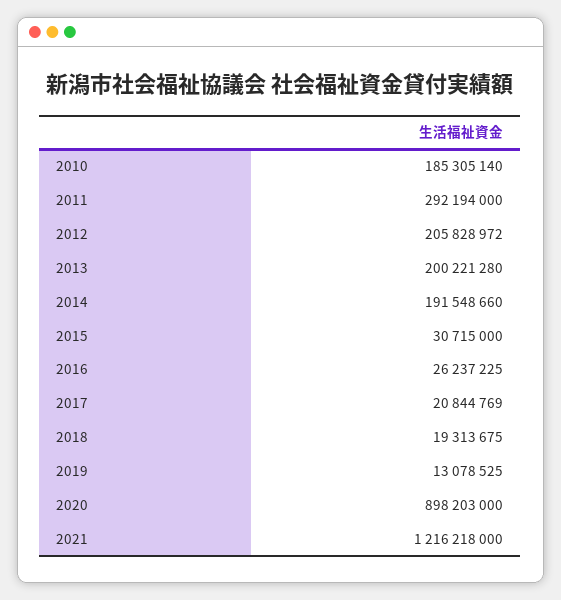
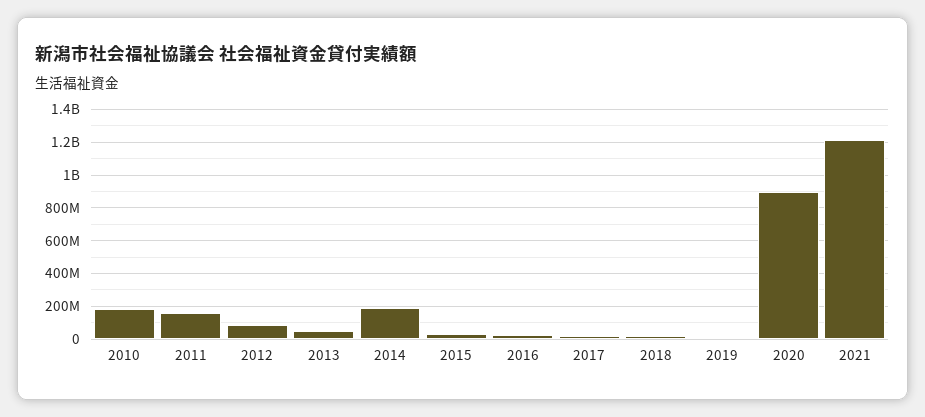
2011: 292194000 -> 150000000
2012: 205828972 -> 100000000
2013: 200221280 -> 50000000

